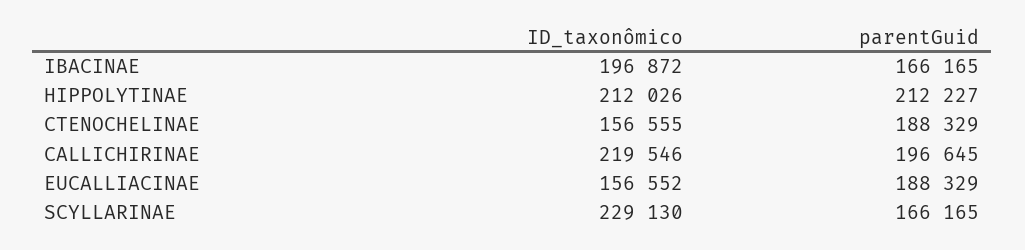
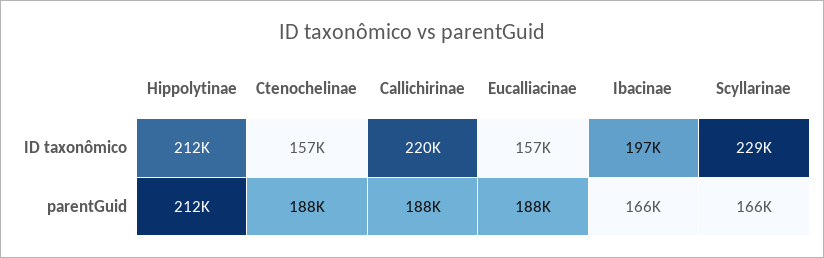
parentGuid, CALLICHIRINAE: 196645 -> 188000

